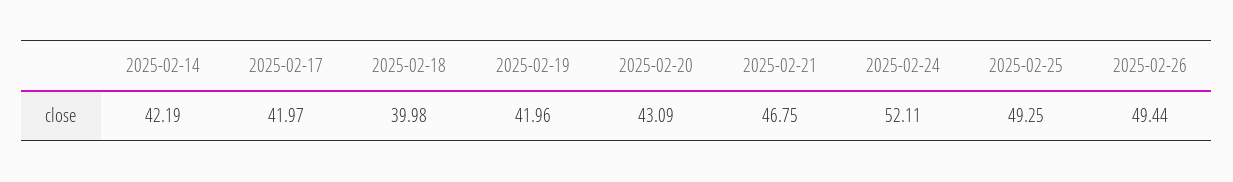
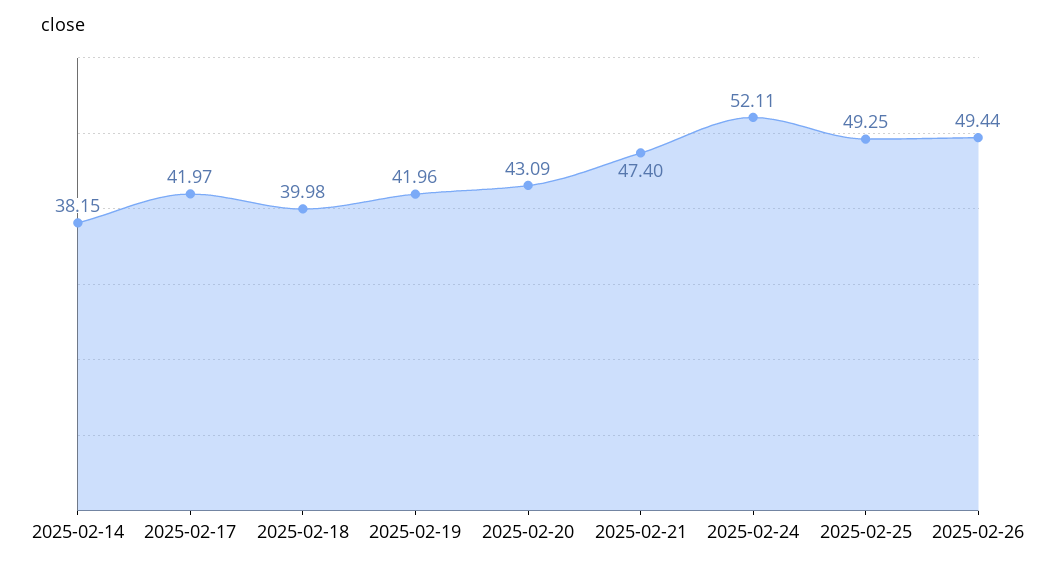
2025-02-14: 42.19 -> 38.15
2025-02-21: 46.75 -> 47.4

